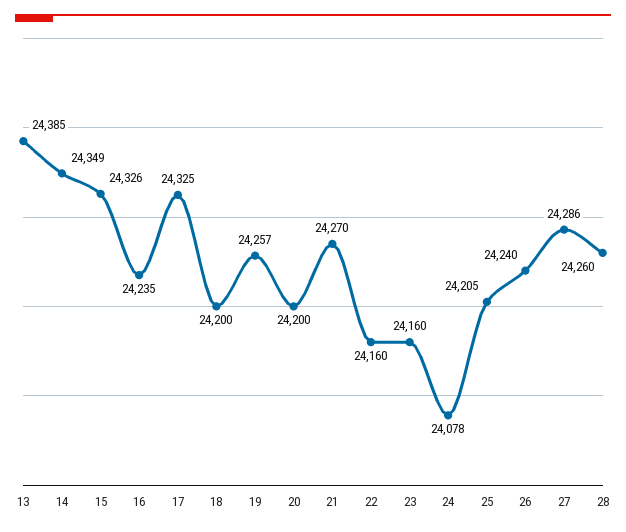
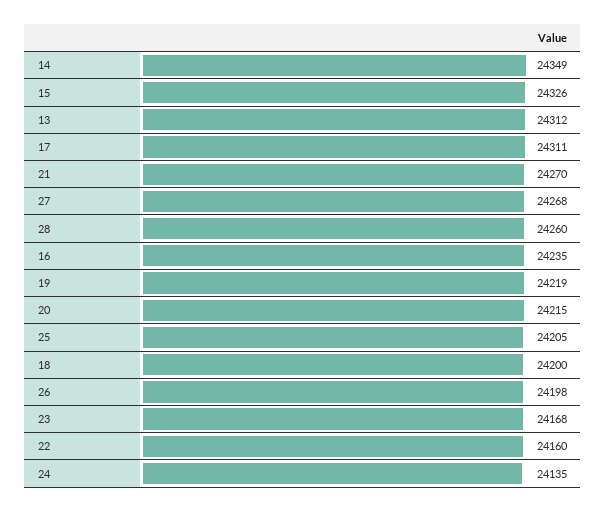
13: 24385 -> 24312
17: 24325 -> 24311
19: 24257 -> 24219
20: 24200 -> 24215
23: 24160 -> 24168
24: 24078 -> 24135
26: 24240 -> 24198
27: 24286 -> 24268

